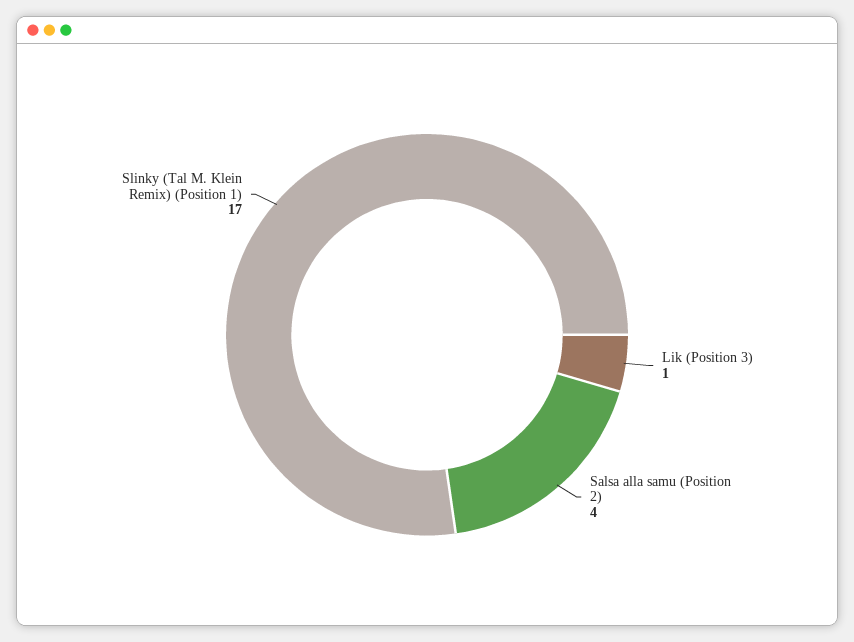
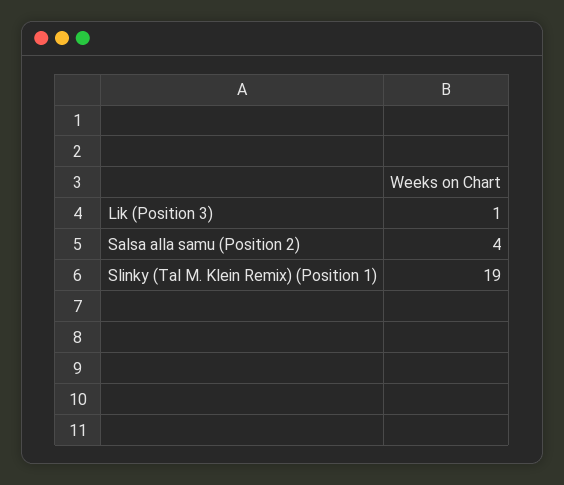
Slinky (Tal M. Klein Remix) (Position 1): 17 -> 19

